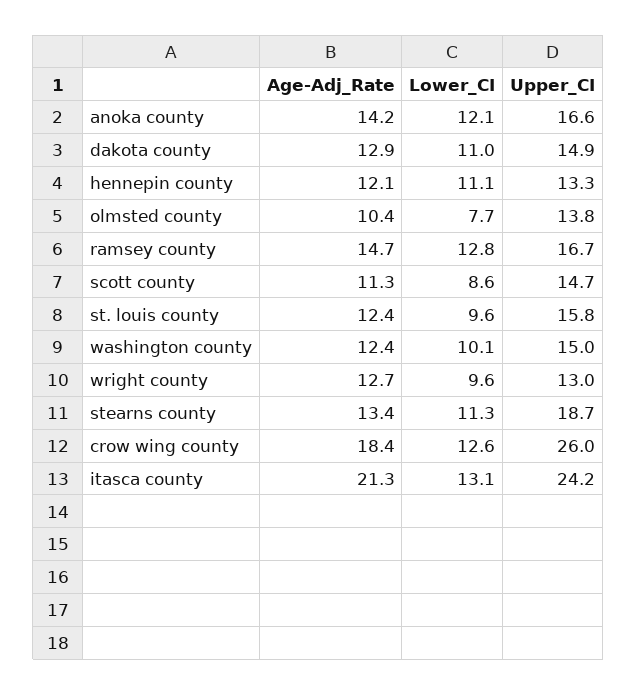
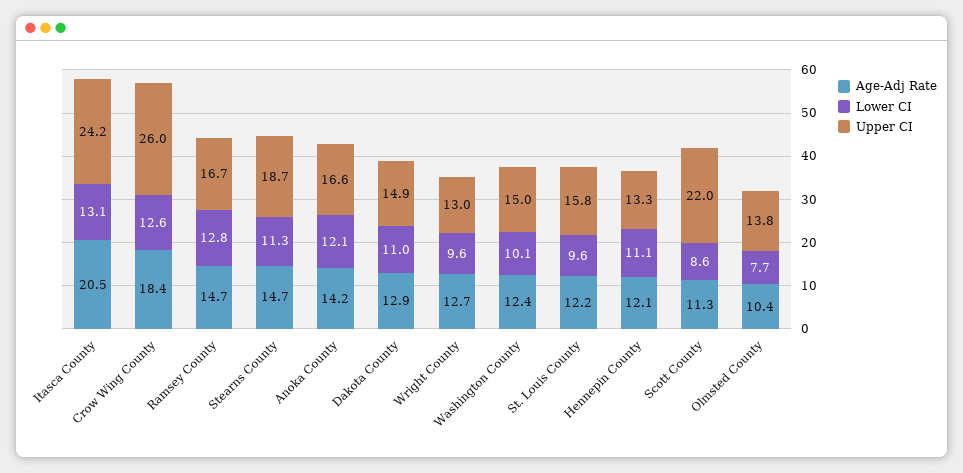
Upper_CI, scott county: 14.7 -> 22
Age-Adj_Rate, st. louis county: 12.4 -> 12.2
Age-Adj_Rate, stearns county: 13.4 -> 14.7
Age-Adj_Rate, itasca county: 21.3 -> 20.5

